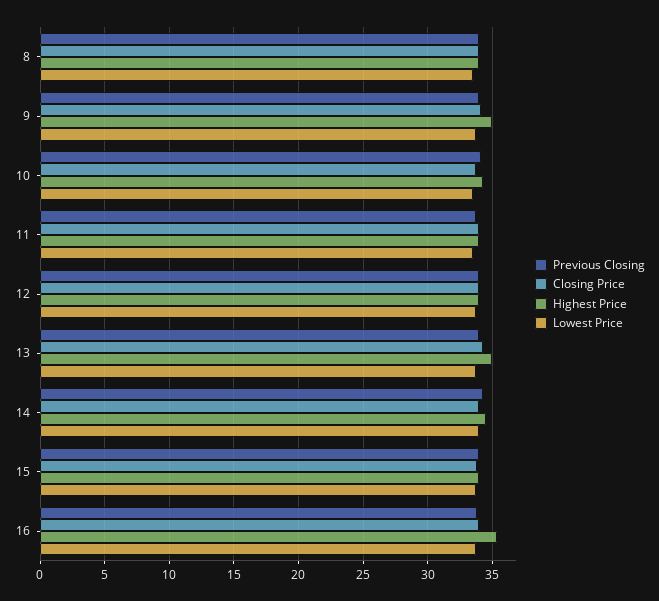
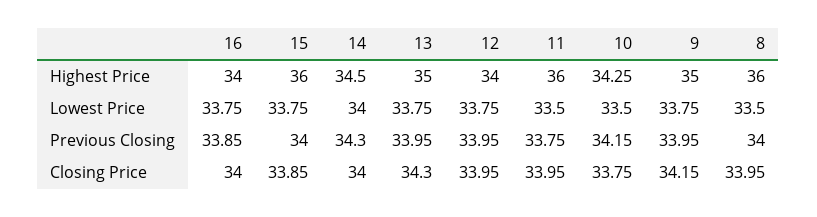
Highest Price, 8: 34 -> 36
Highest Price, 11: 34 -> 36
Highest Price, 15: 34 -> 36
Highest Price, 16: 35.5 -> 34

